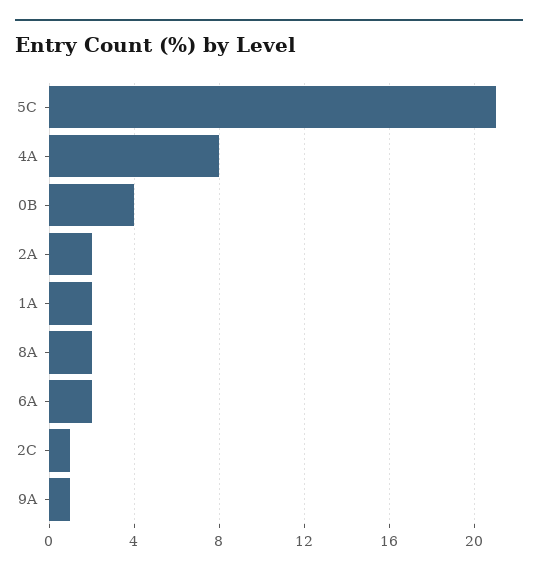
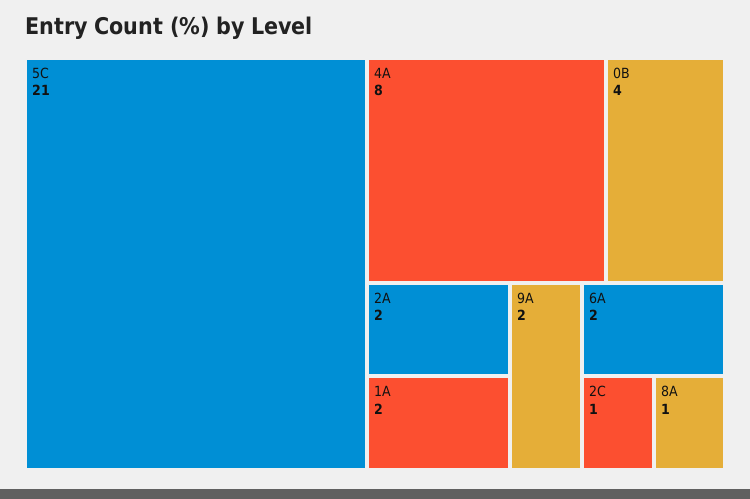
8A: 2 -> 1
9A: 1 -> 2

